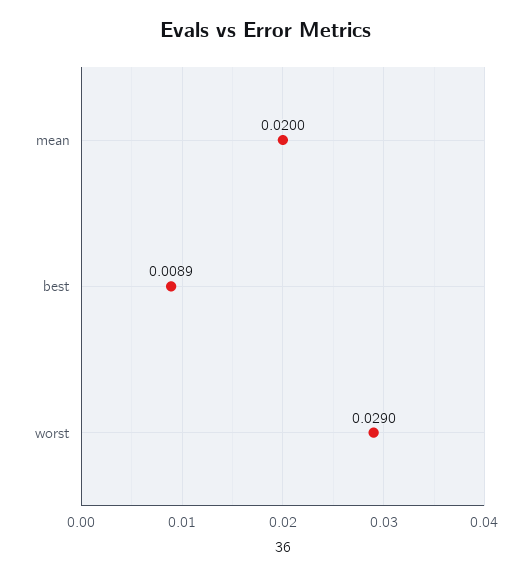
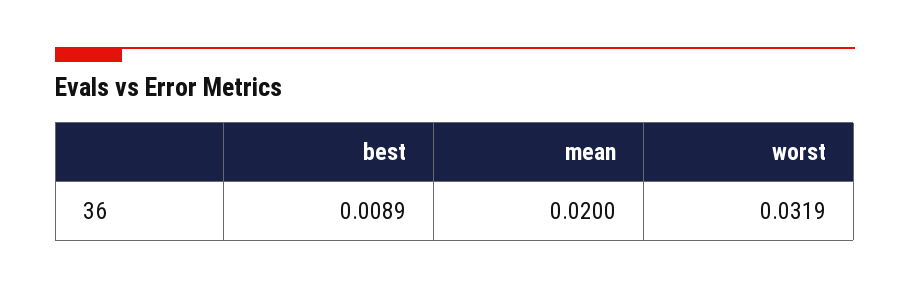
worst: 0.029 -> 0.0319

